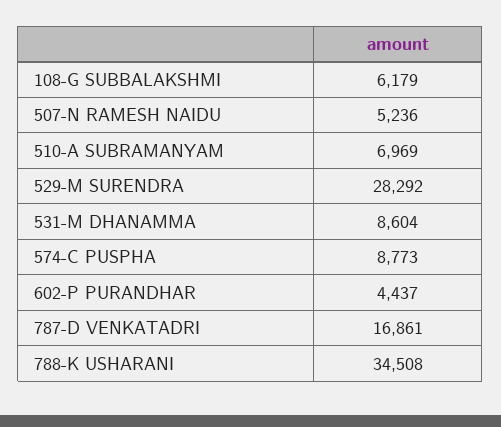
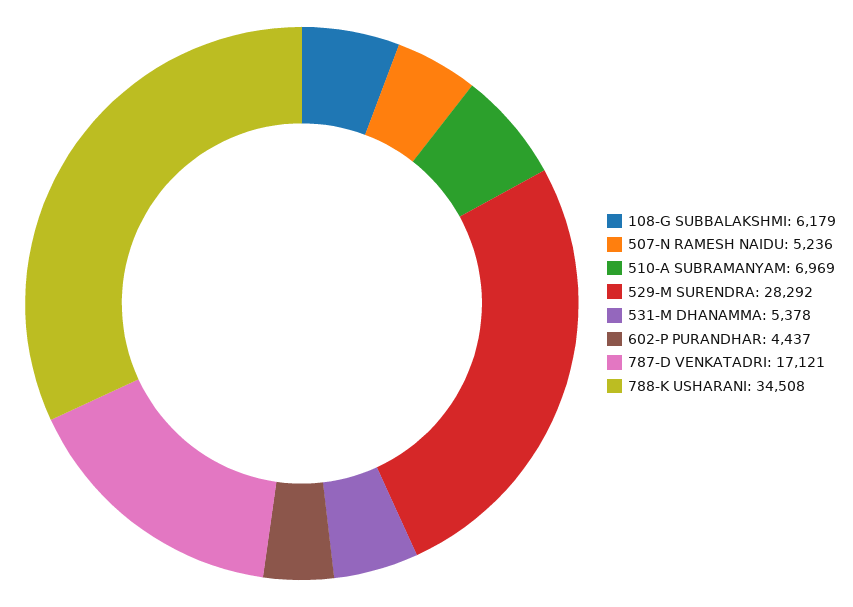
531-M DHANAMMA: 8604 -> 5378
574-C PUSPHA: 8773 -> none
787-D VENKATADRI: 16861 -> 17121

